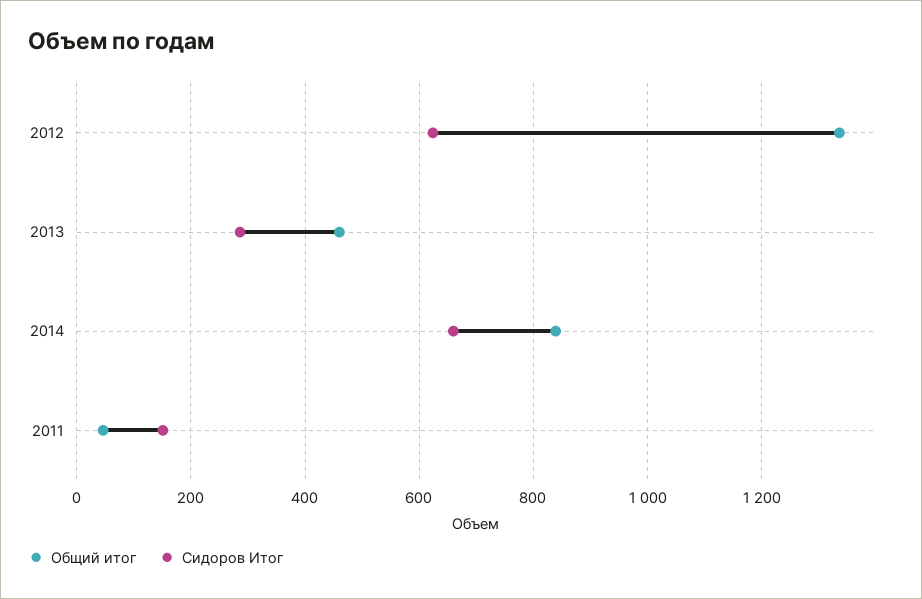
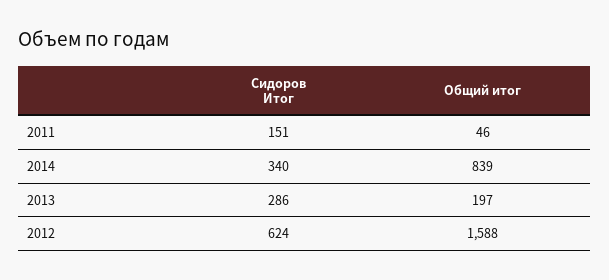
Общий итог, 2012: 1340 -> 1588
Общий итог, 2013: 460 -> 197
Сидоров Итог, 2014: 660 -> 340

